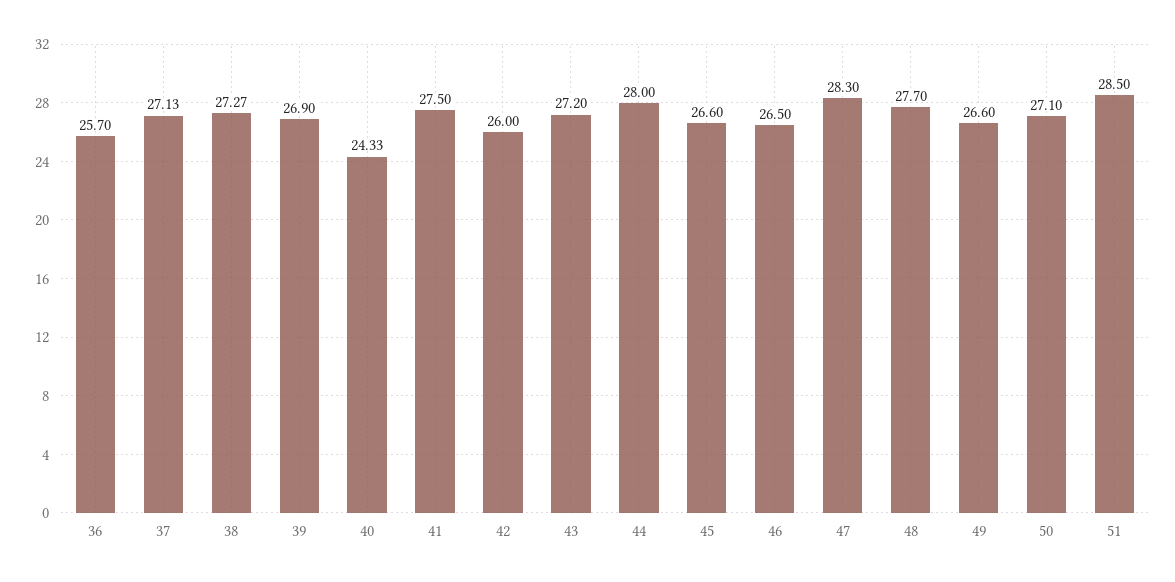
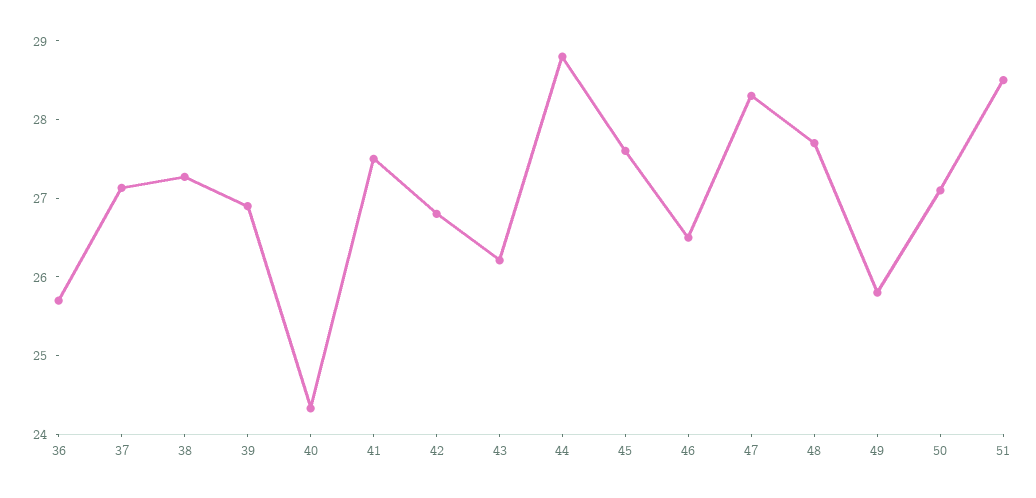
42: 26 -> 26.8
43: 27.2 -> 26.2
44: 28 -> 28.8
45: 26.6 -> 27.6
49: 26.6 -> 25.8

